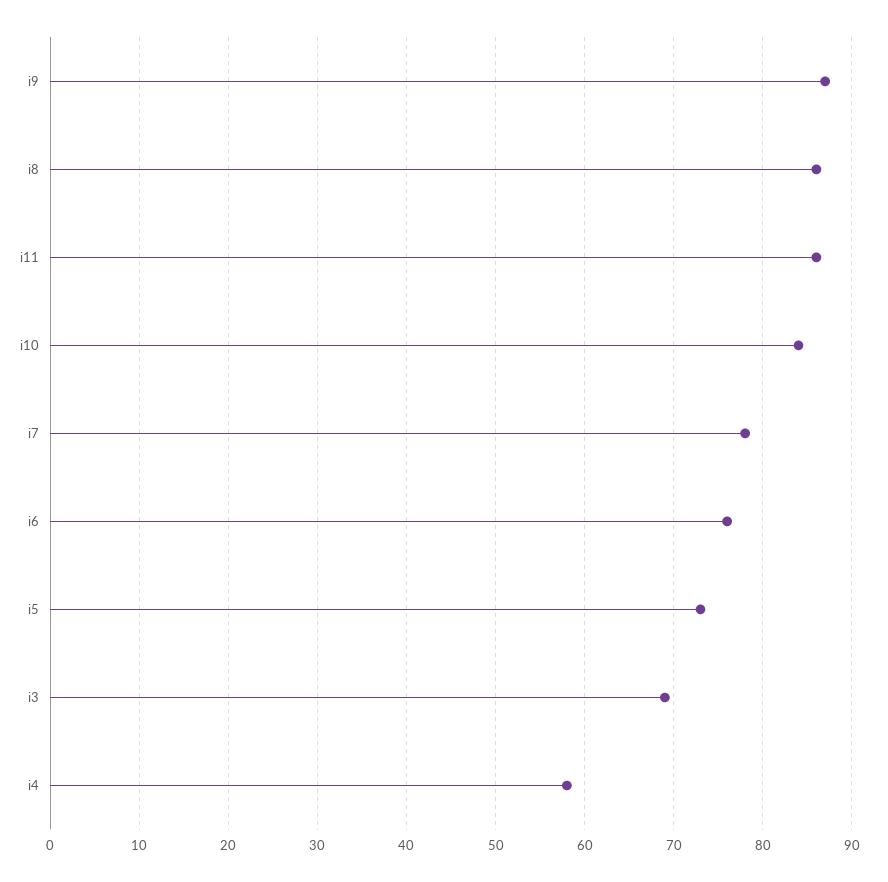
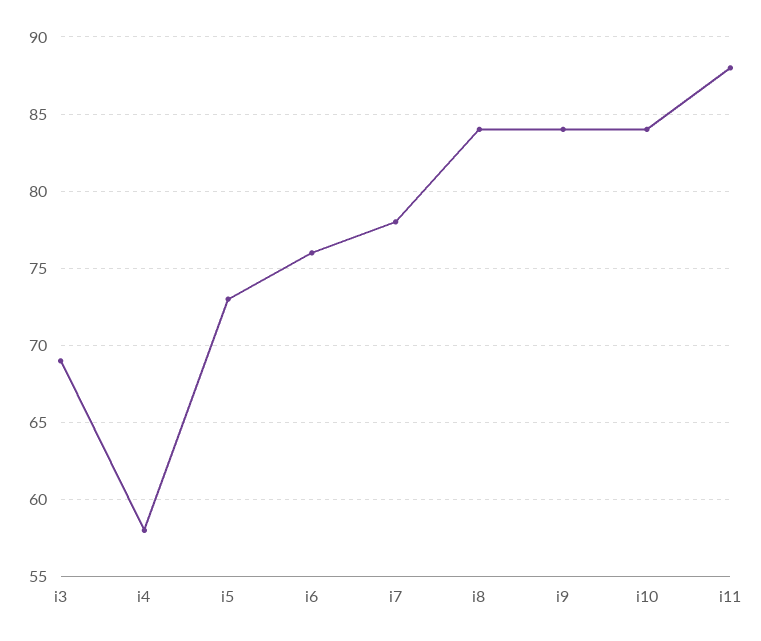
i9: 87 -> 84
i8: 86 -> 84
i11: 86 -> 88

